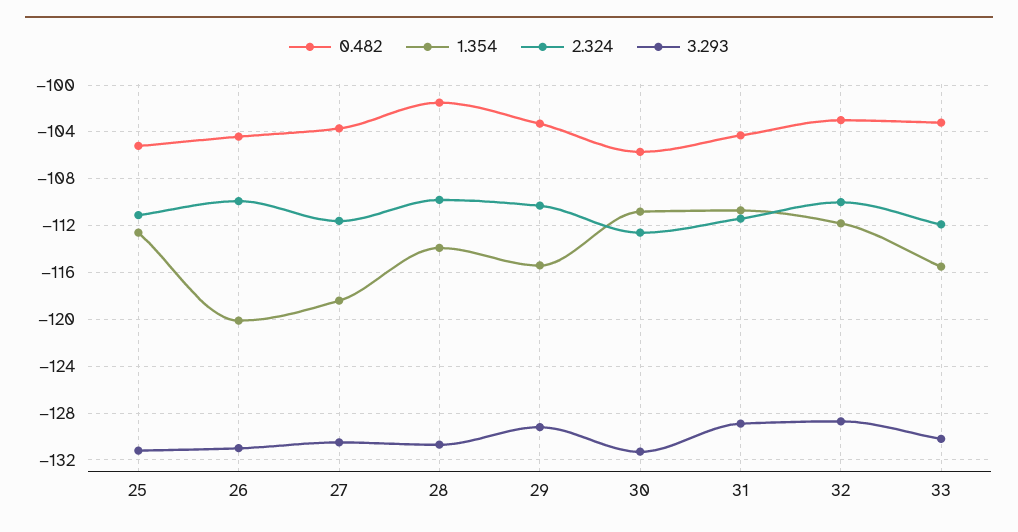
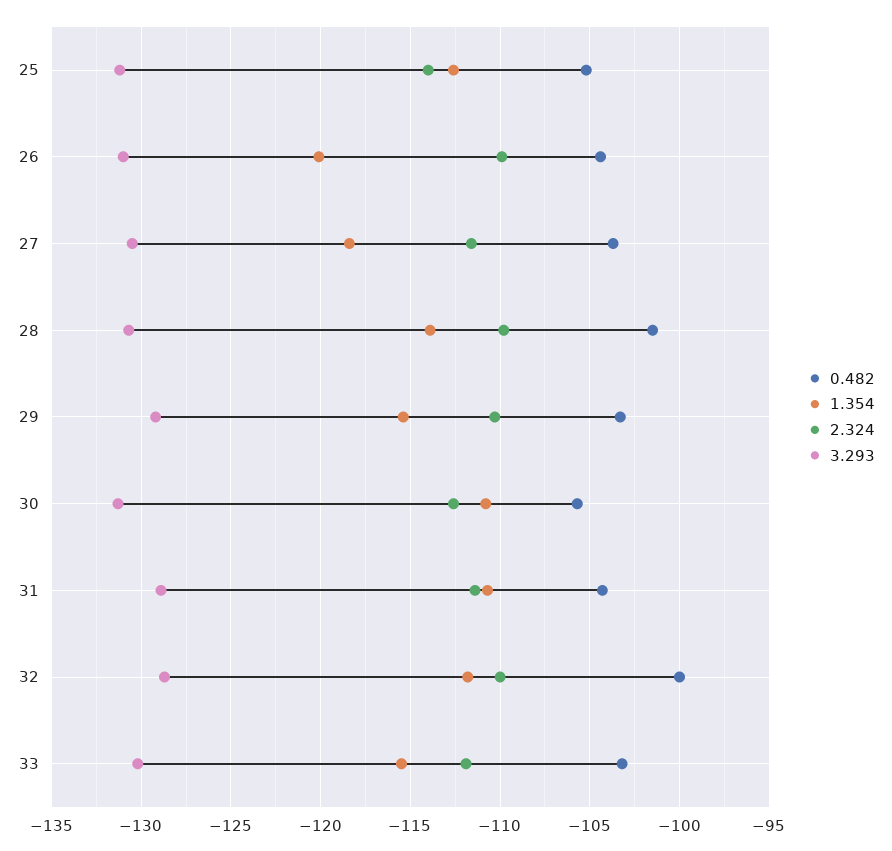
2.324, 25: -111 -> -114
0.482, 32: -103 -> -100

